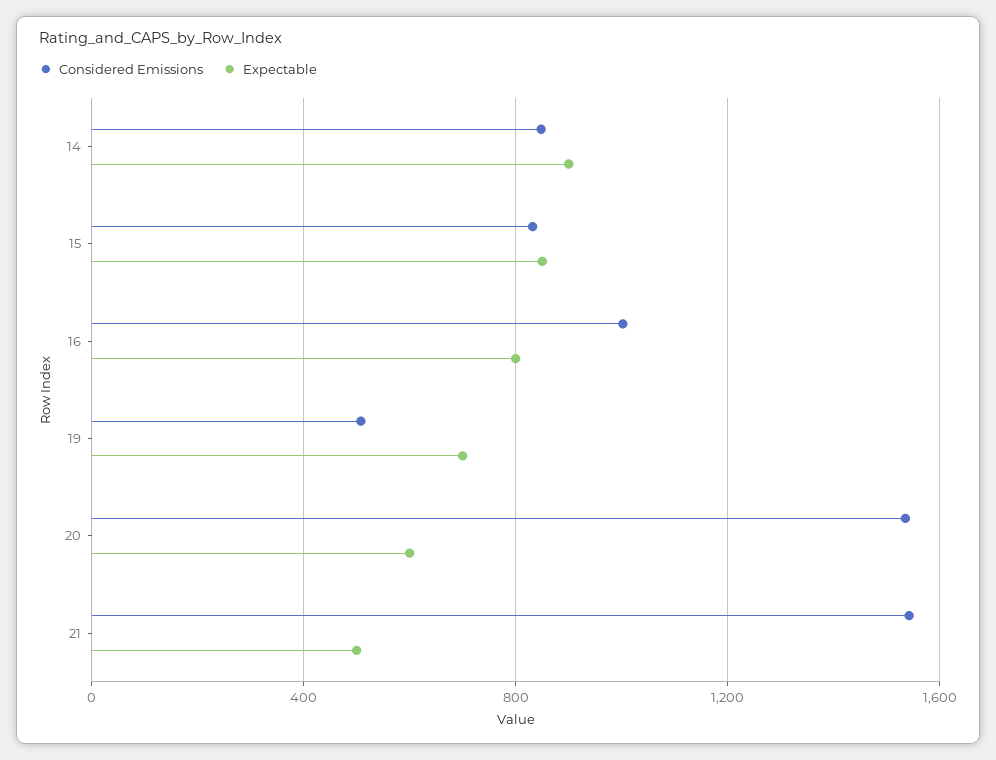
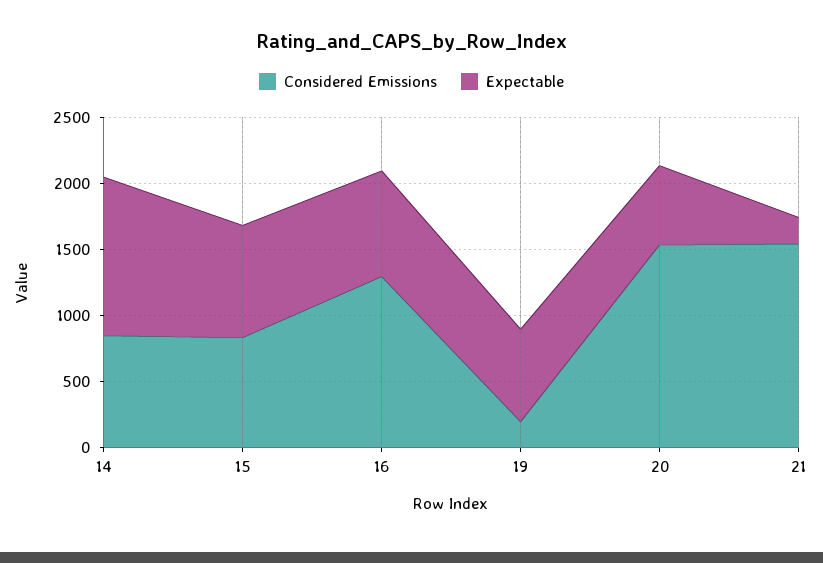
Expectable, 14: 900 -> 1200
Considered Emissions, 16: 1000 -> 1300
Considered Emissions, 19: 500 -> 200
Expectable, 21: 500 -> 200

